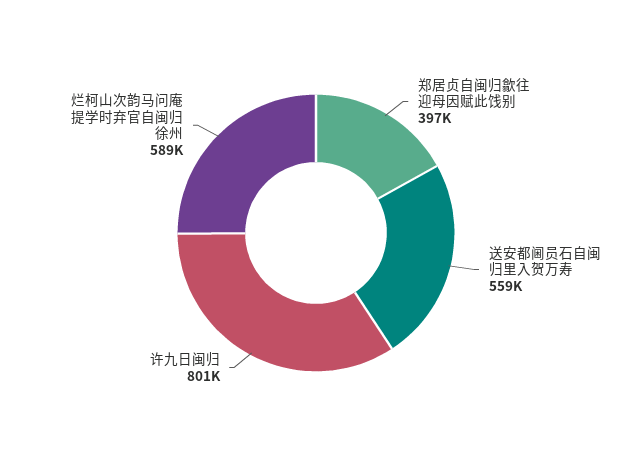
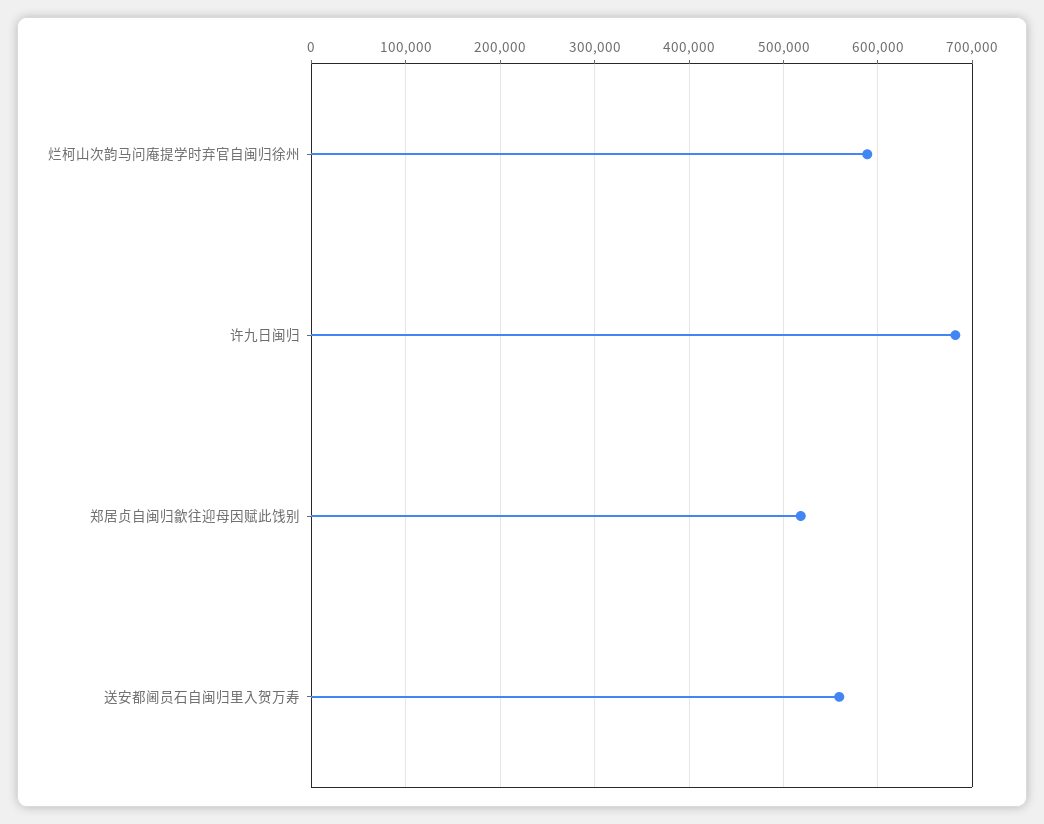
郑居贞自闽归歙往迎母因赋此饯别: 397000 -> 520000
许九日闽归: 801000 -> 680000

